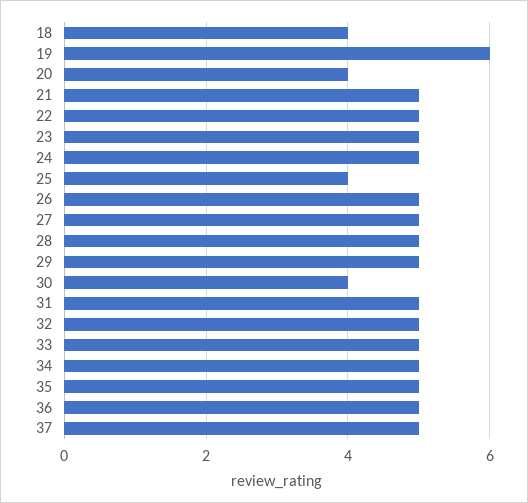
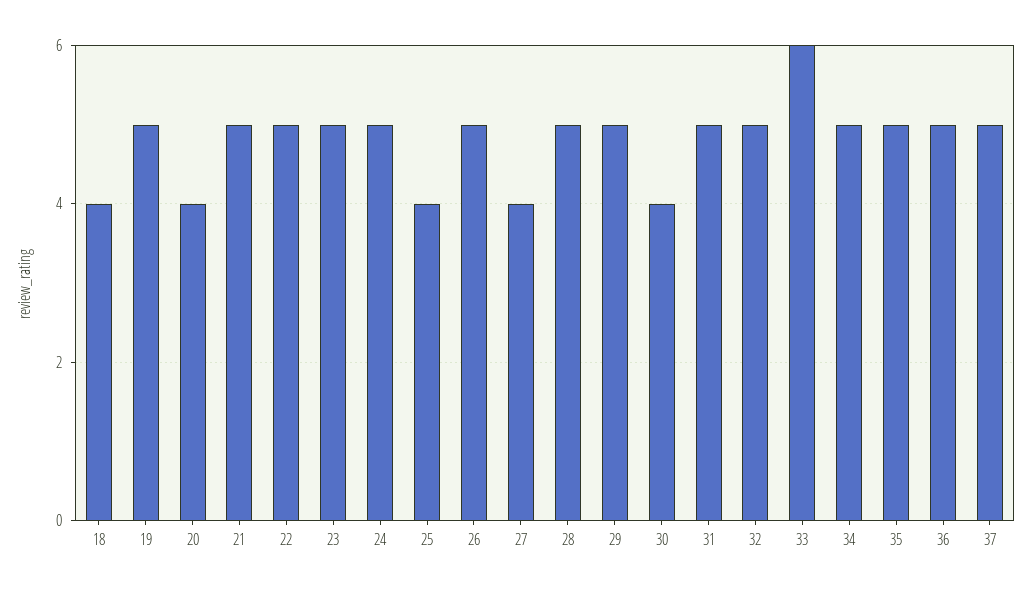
19: 6 -> 5
27: 5 -> 4
33: 5 -> 6

